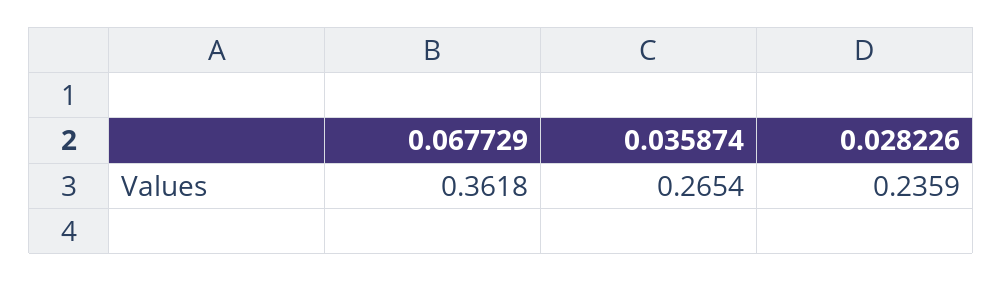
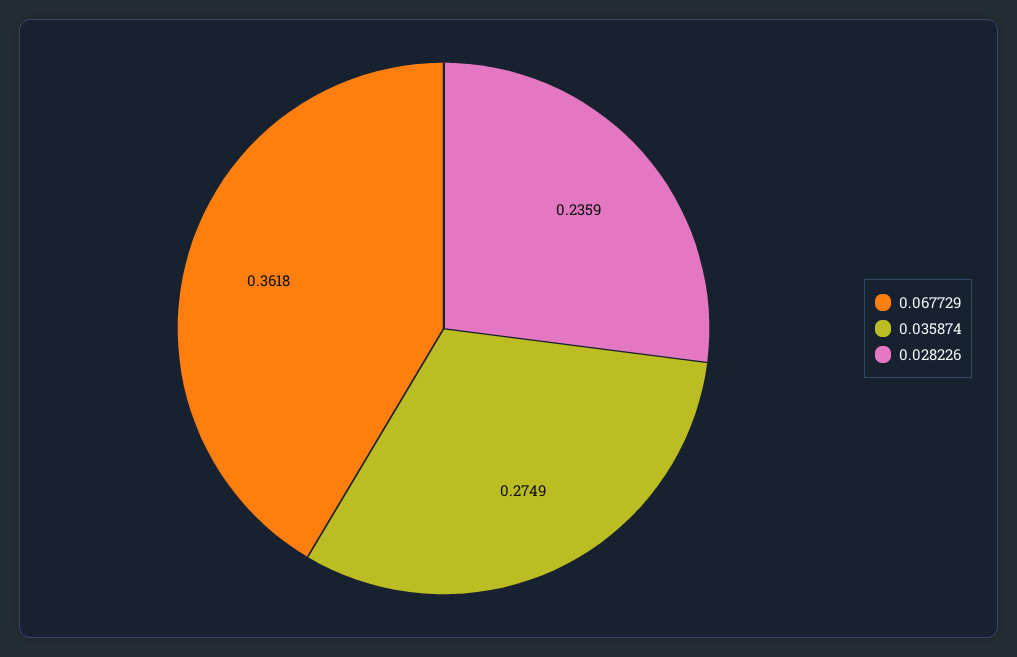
0.035874: 0.2654 -> 0.2749

